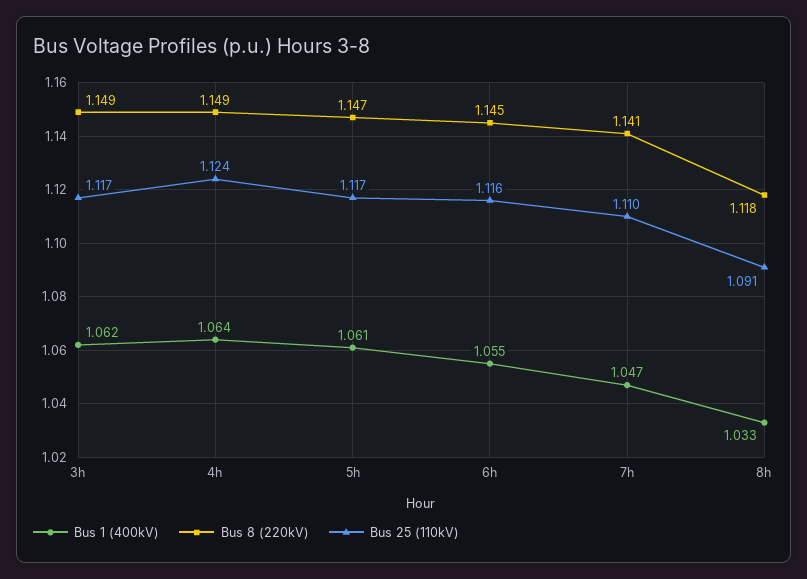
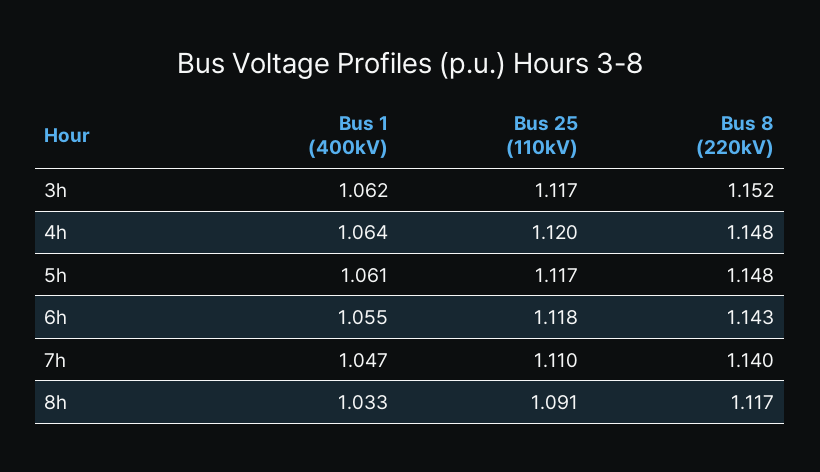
Bus 8 (220kV), 3h: 1.149 -> 1.152
Bus 8 (220kV), 4h: 1.149 -> 1.148
Bus 25 (110kV), 4h: 1.124 -> 1.12
Bus 8 (220kV), 5h: 1.147 -> 1.148
Bus 8 (220kV), 6h: 1.145 -> 1.143
Bus 25 (110kV), 6h: 1.116 -> 1.118
Bus 8 (220kV), 7h: 1.141 -> 1.14
Bus 8 (220kV), 8h: 1.118 -> 1.117

